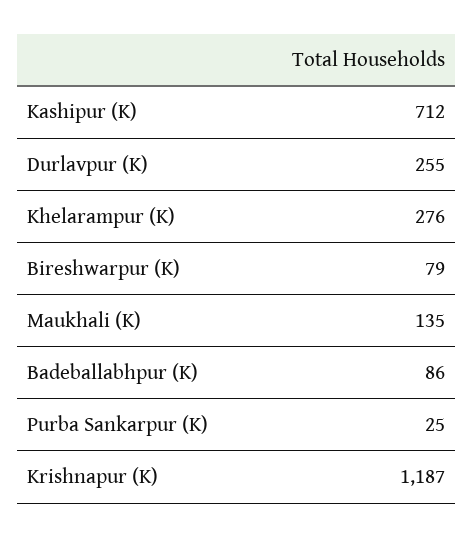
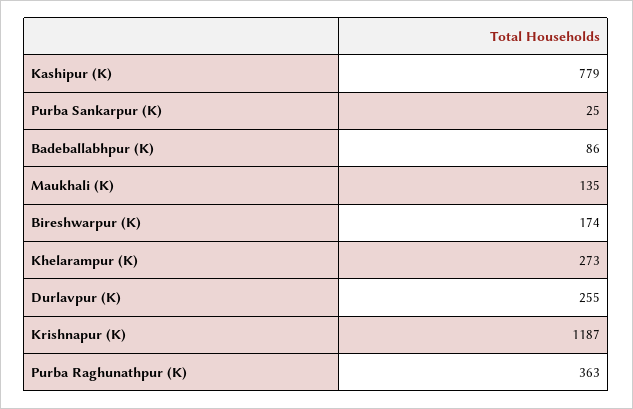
Kashipur (K): 712 -> 779
Khelarampur (K): 276 -> 273
Bireshwarpur (K): 79 -> 174
Purba Raghunathpur (K): none -> 363

